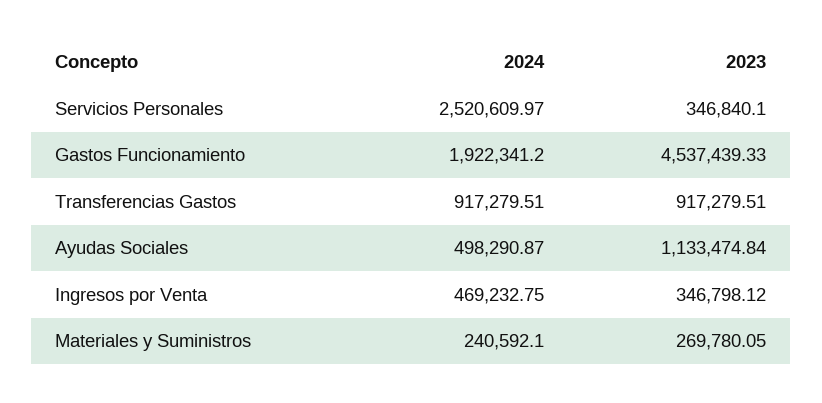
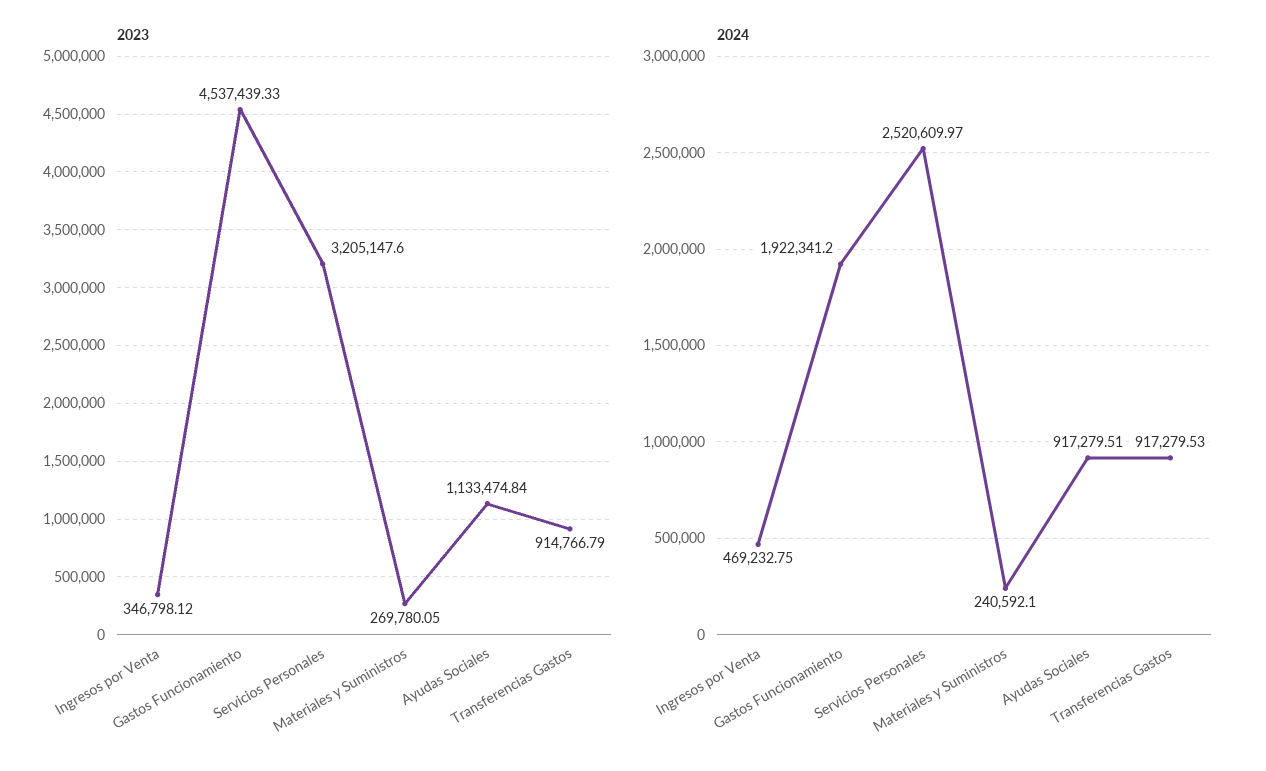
2023, Servicios Personales: 346840.1 -> 3205147.6
2024, Transferencias Gastos: 917279.51 -> 917279.53
2023, Transferencias Gastos: 917279.51 -> 914766.79
2024, Ayudas Sociales: 498290.87 -> 917279.51

